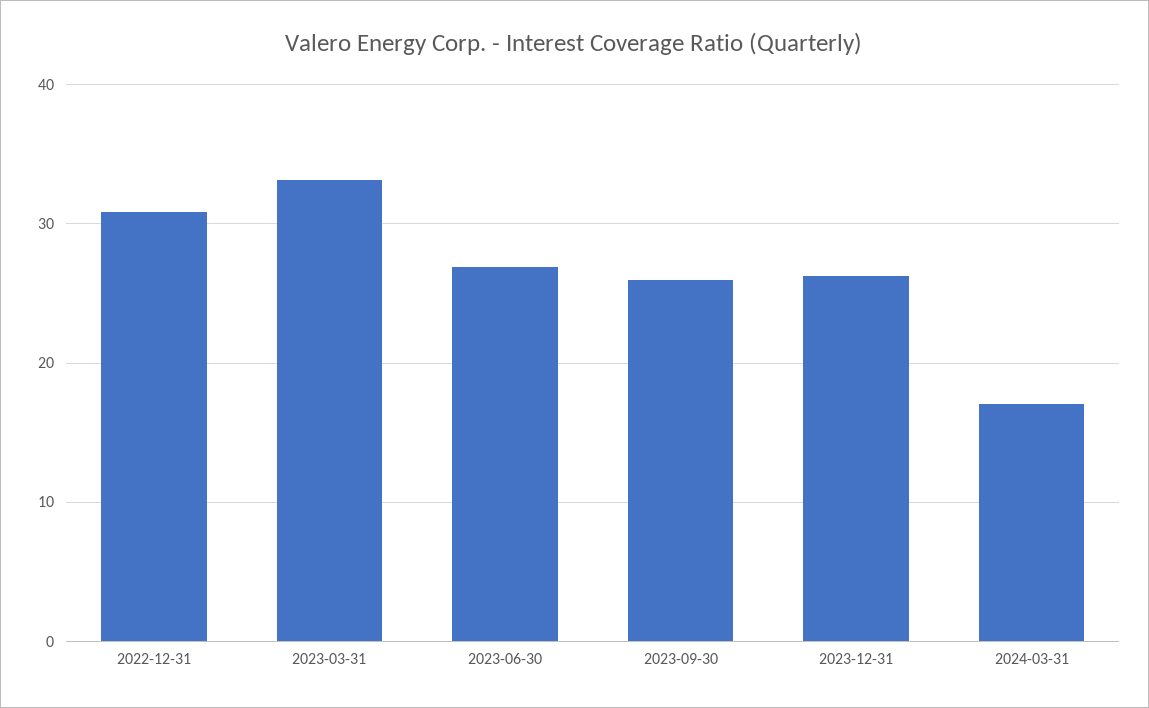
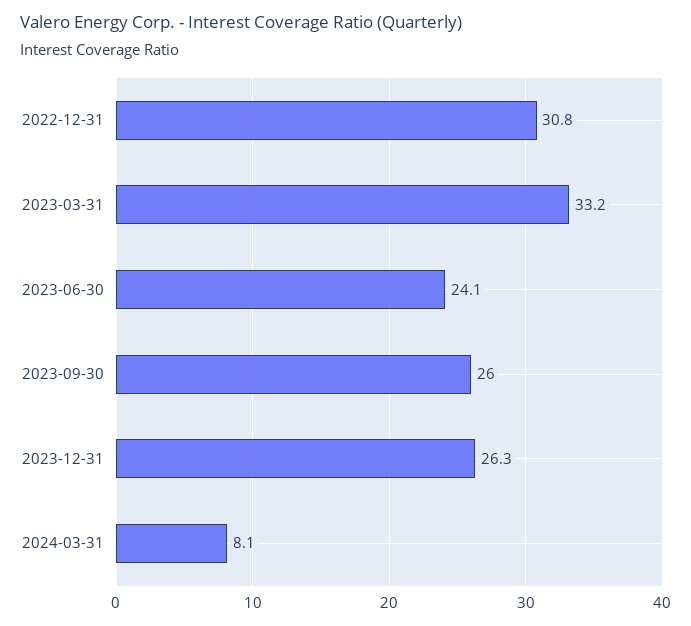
2023-06-30: 27 -> 24.1
2024-03-31: 17 -> 8.1

